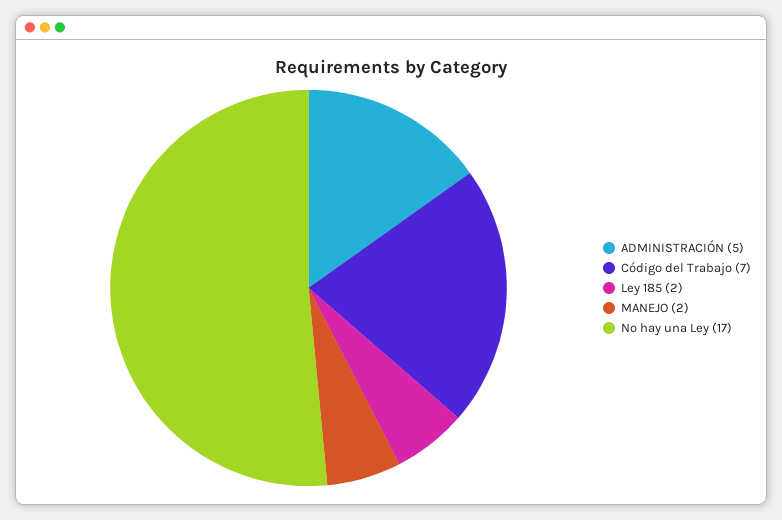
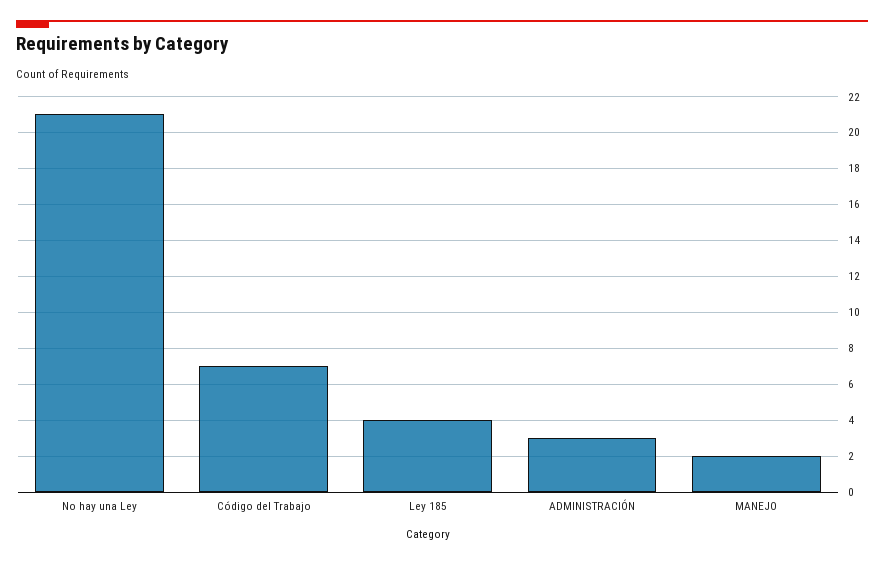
ADMINISTRACIÓN: 5 -> 3
Ley 185: 2 -> 4
No hay una Ley: 17 -> 21

